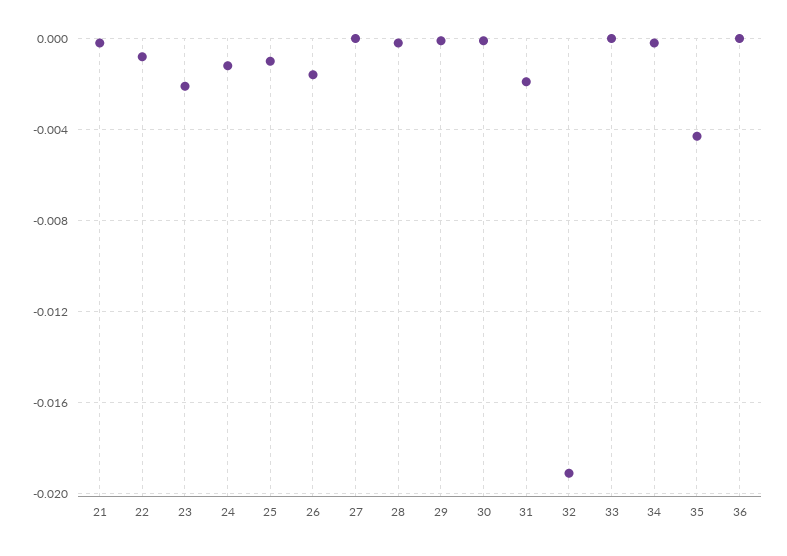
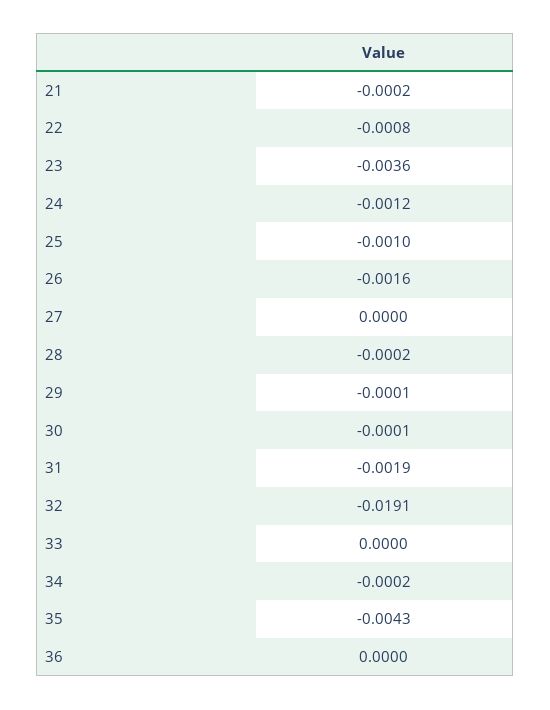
23: -0.002 -> -0.0036

